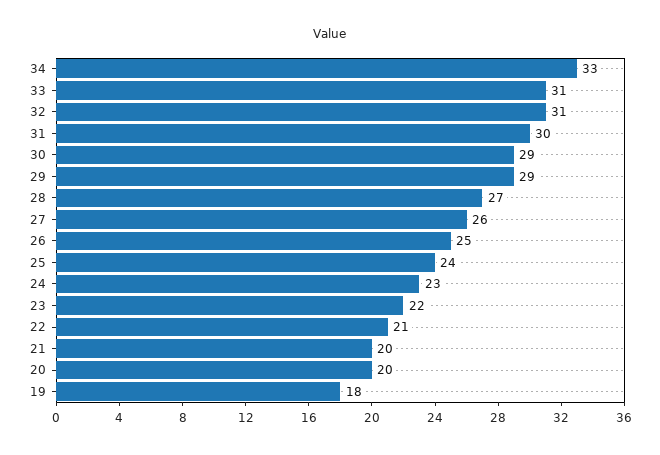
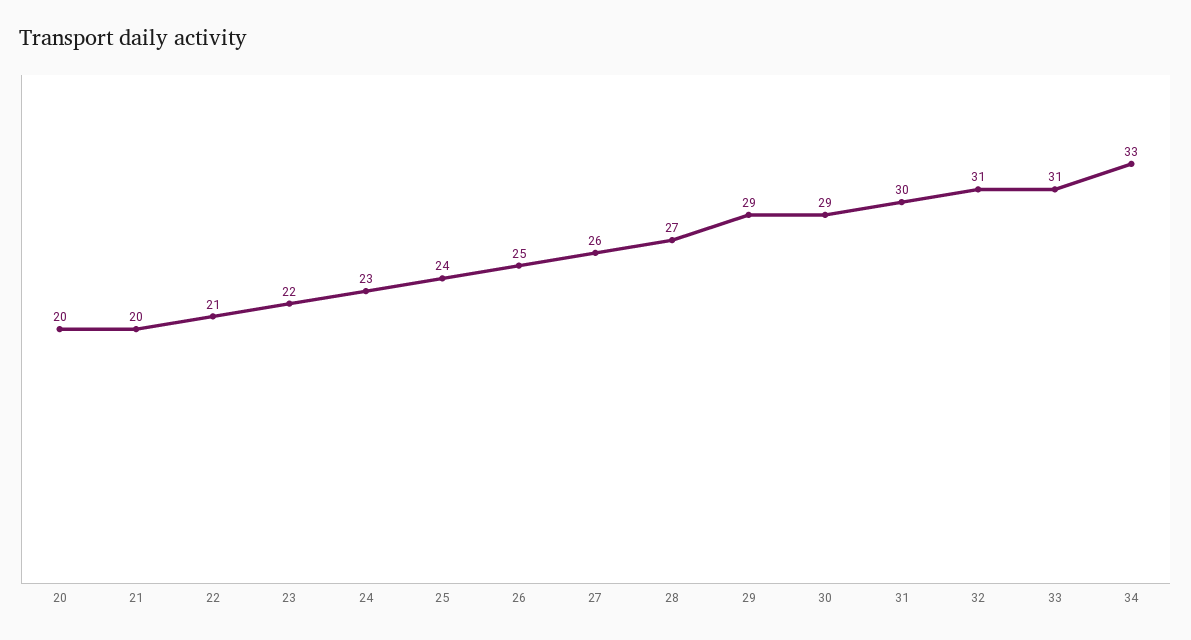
19: 18 -> none

